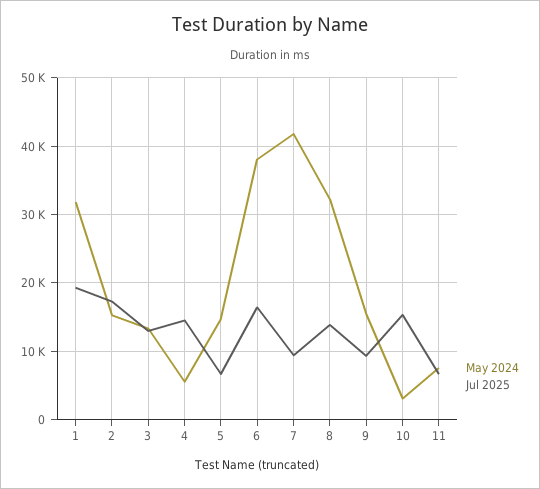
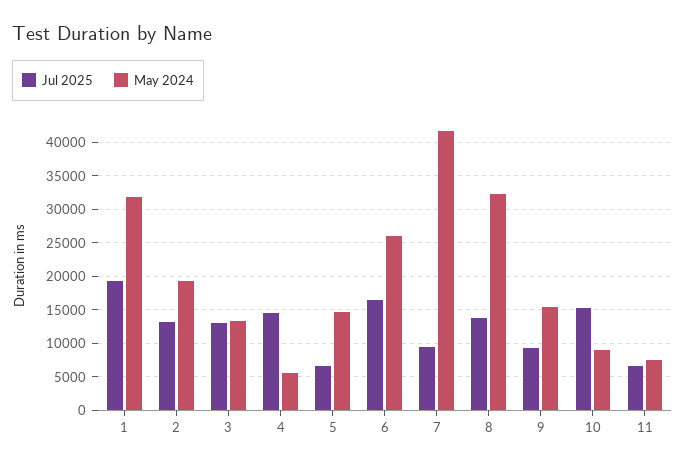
May 2024, 2: 15000 -> 19000
Jul 2025, 2: 17000 -> 13000
May 2024, 6: 38000 -> 26000
May 2024, 10: 3000 -> 9000

